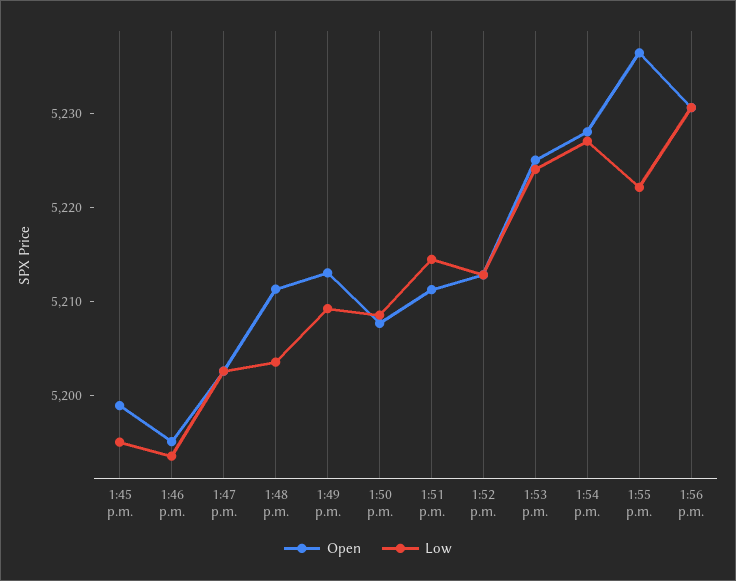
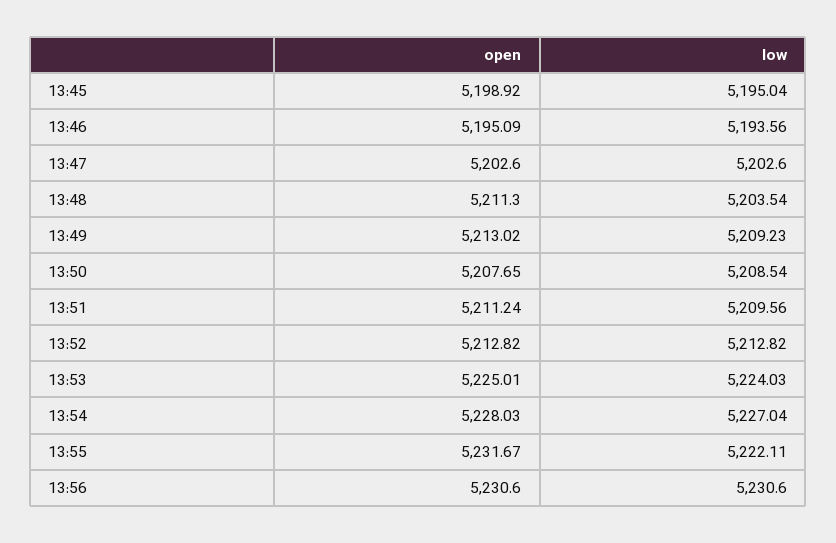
Low, 1:51 p.m.: 5214 -> 5209.56
Open, 1:55 p.m.: 5236 -> 5231.67

